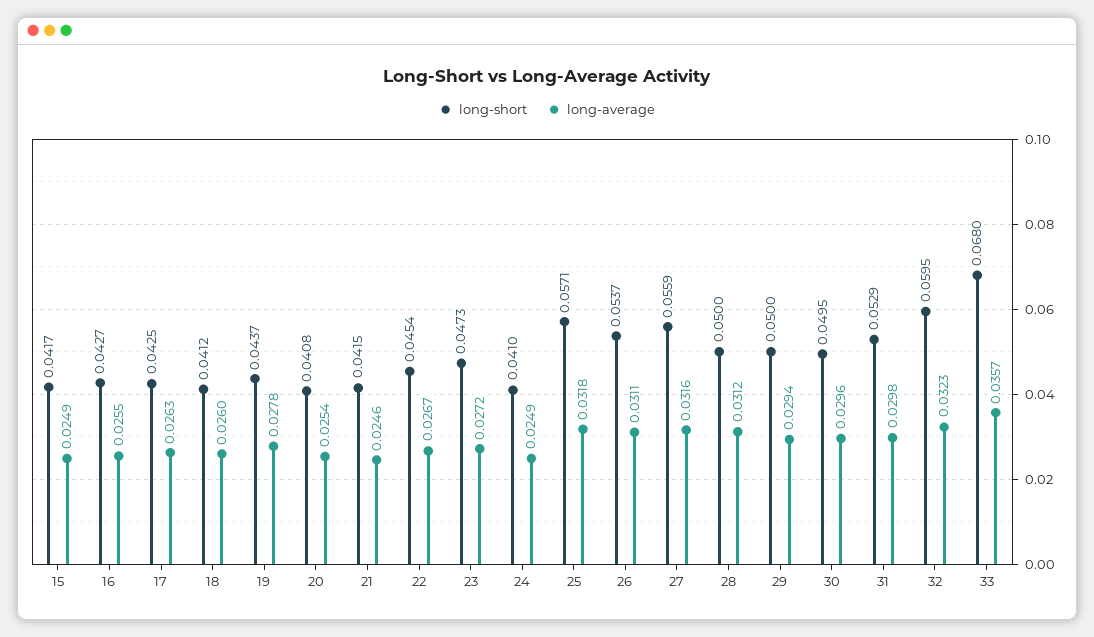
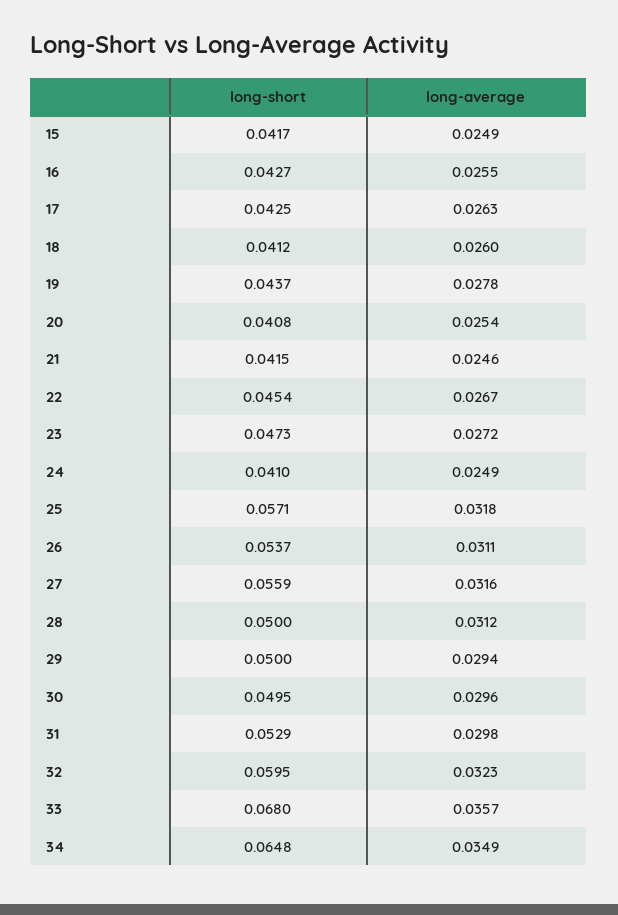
long-short, 34: none -> 0.0648
long-average, 34: none -> 0.0349

